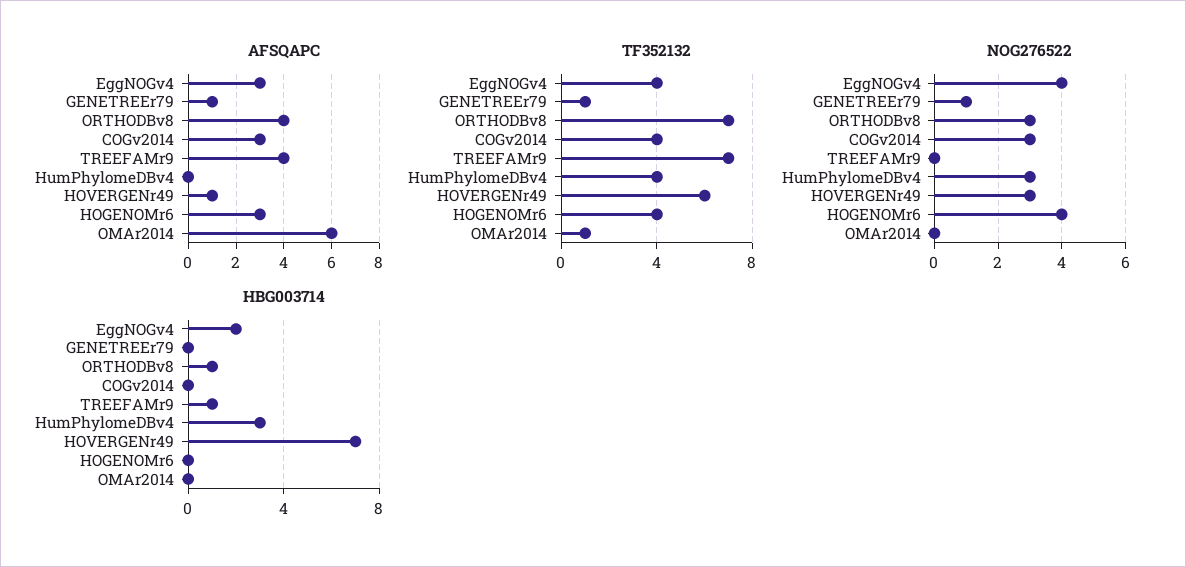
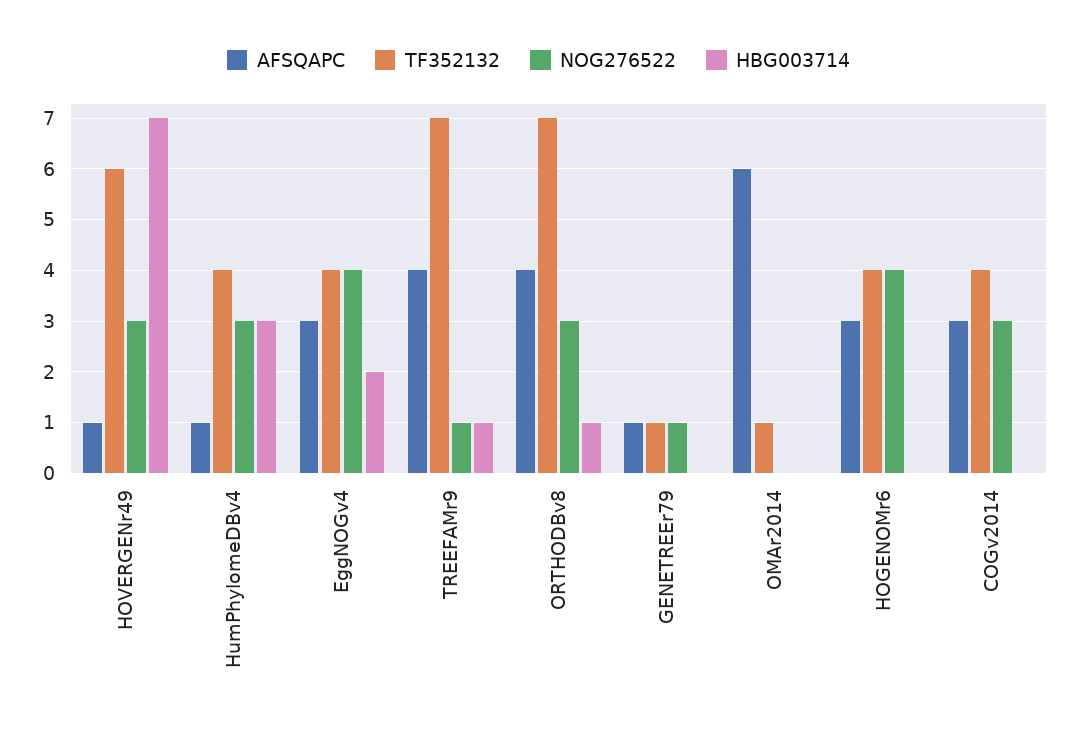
AFSQAPC, HumPhylomeDBv4: 0 -> 1
NOG276522, TREEFAMr9: 0 -> 1

